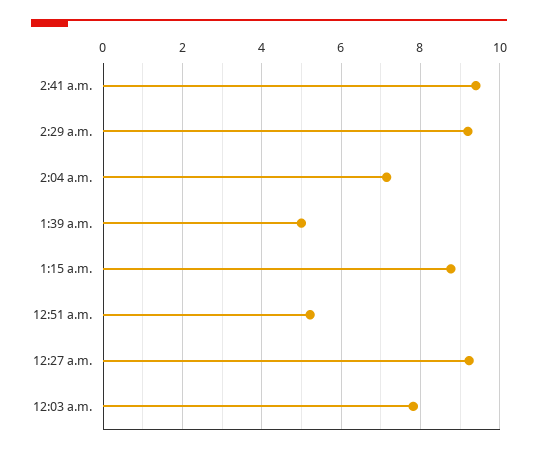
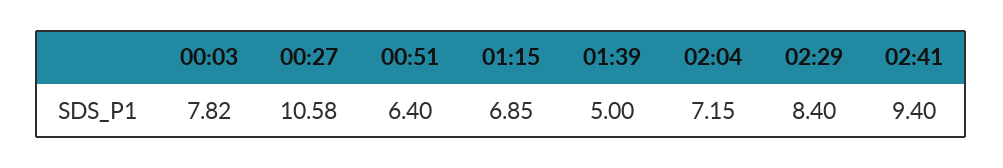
2:29 a.m.: 9.2 -> 8.4
1:15 a.m.: 8.8 -> 6.85
12:51 a.m.: 5.2 -> 6.4
12:27 a.m.: 9.2 -> 10.58

